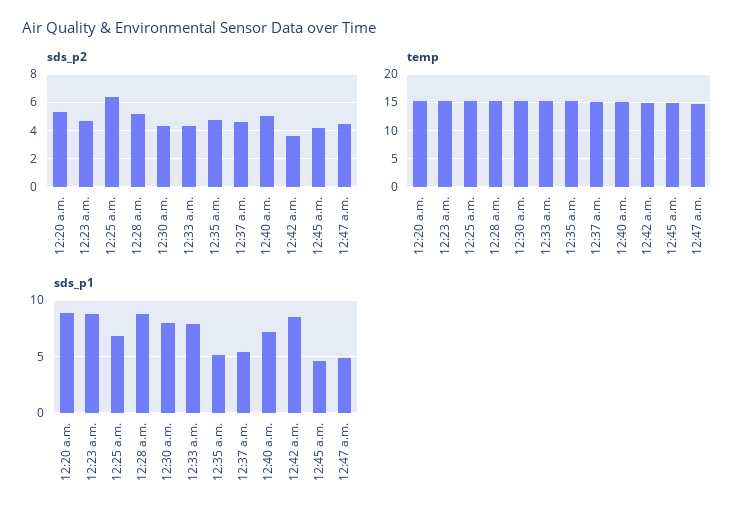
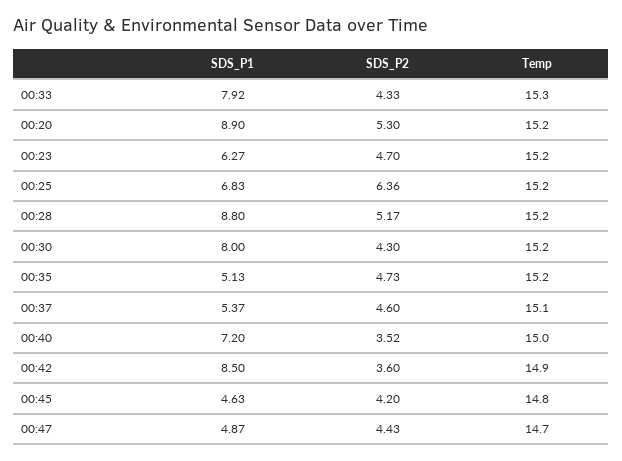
sds_p2, 12:40 a.m.: 5 -> 3.52
sds_p1, 12:23 a.m.: 9 -> 6.27

